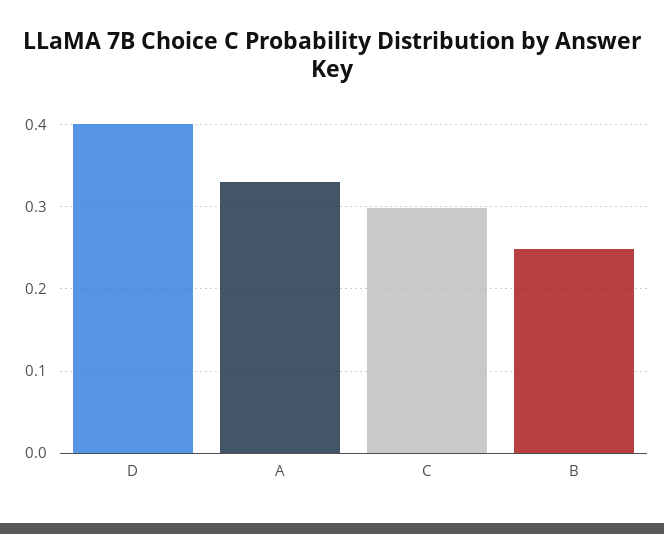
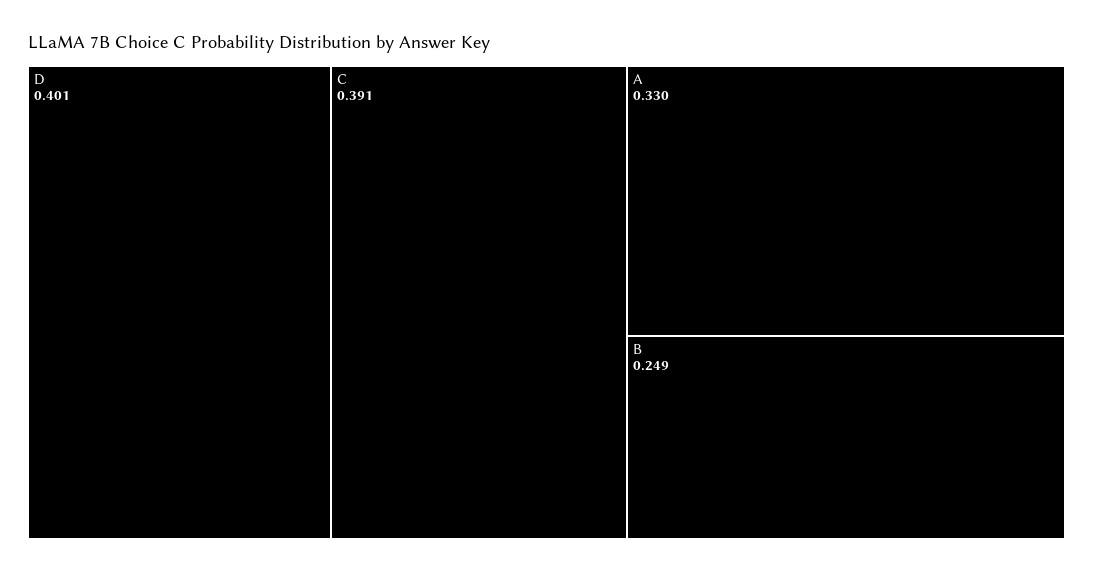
C: 0.3 -> 0.391

